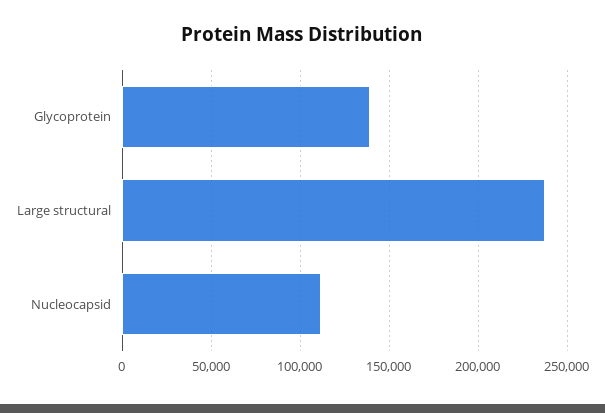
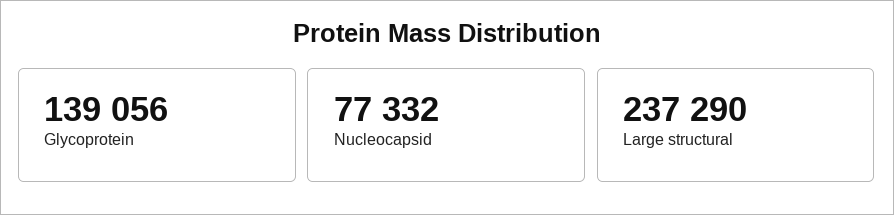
Nucleocapsid: 110000 -> 77332

